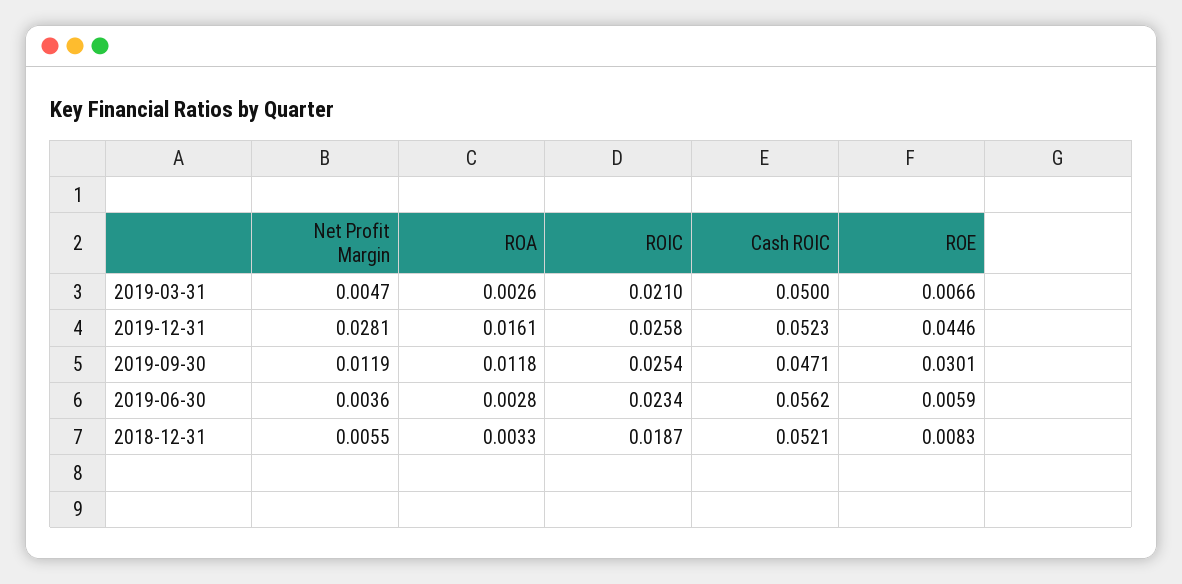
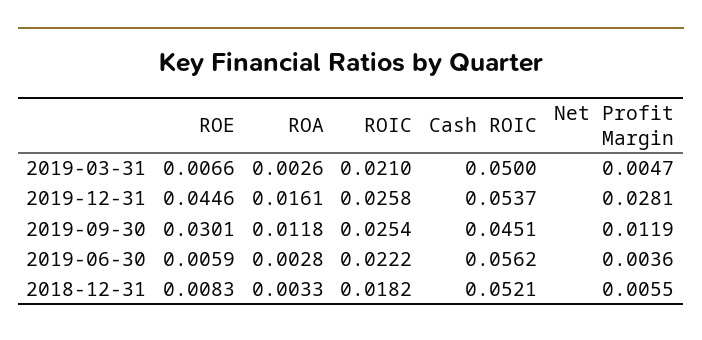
Cash ROIC, 2019-12-31: 0.0523 -> 0.0537
Cash ROIC, 2019-09-30: 0.0471 -> 0.0451
ROIC, 2019-06-30: 0.0234 -> 0.0222
ROIC, 2018-12-31: 0.0187 -> 0.0182

